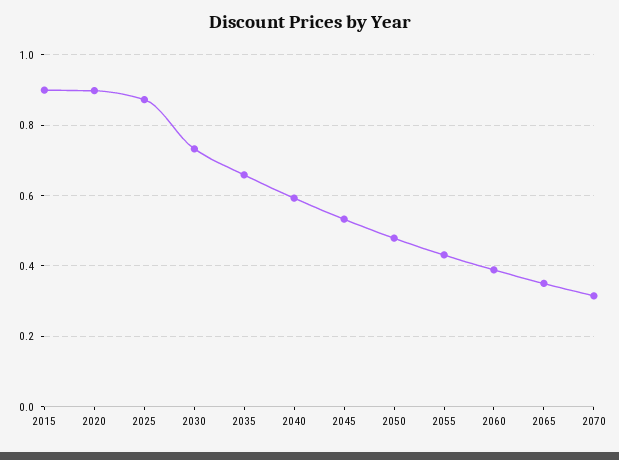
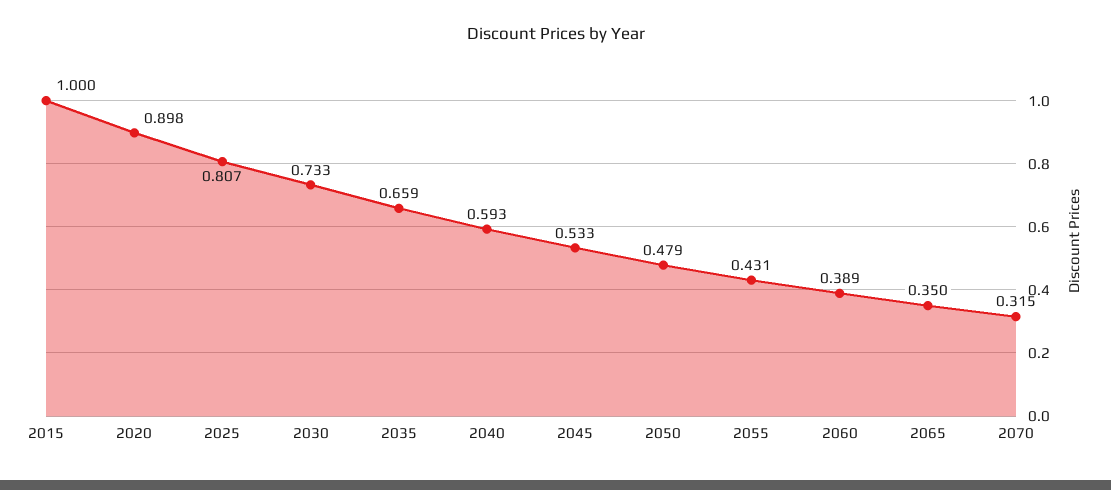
2015: 0.9 -> 1
2025: 0.88 -> 0.807

